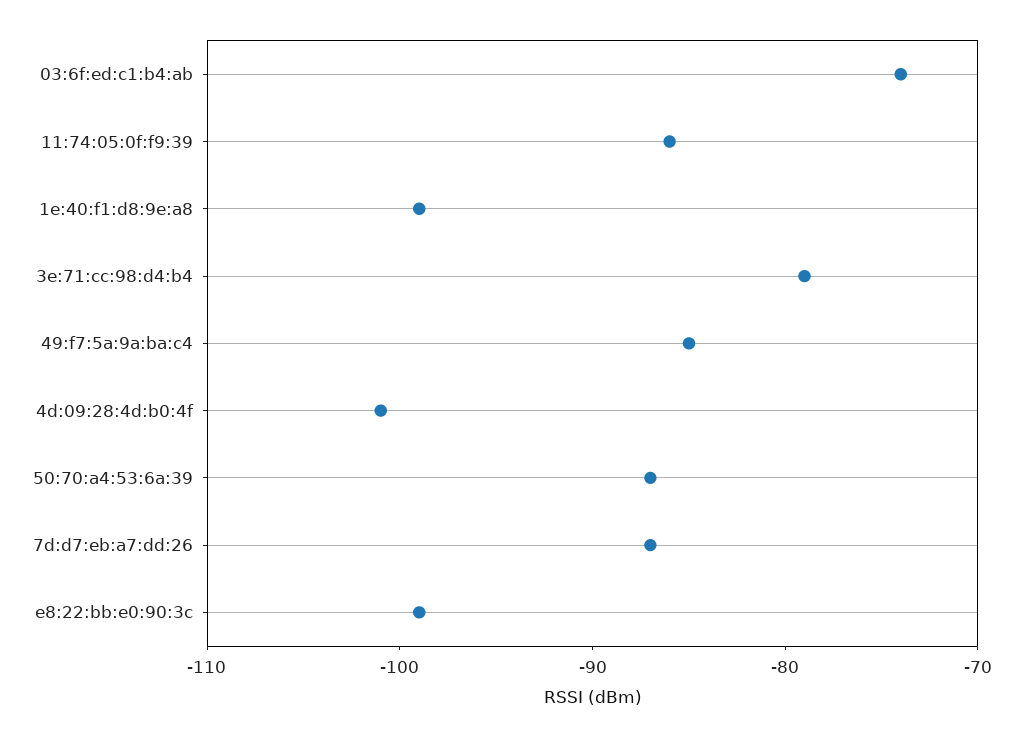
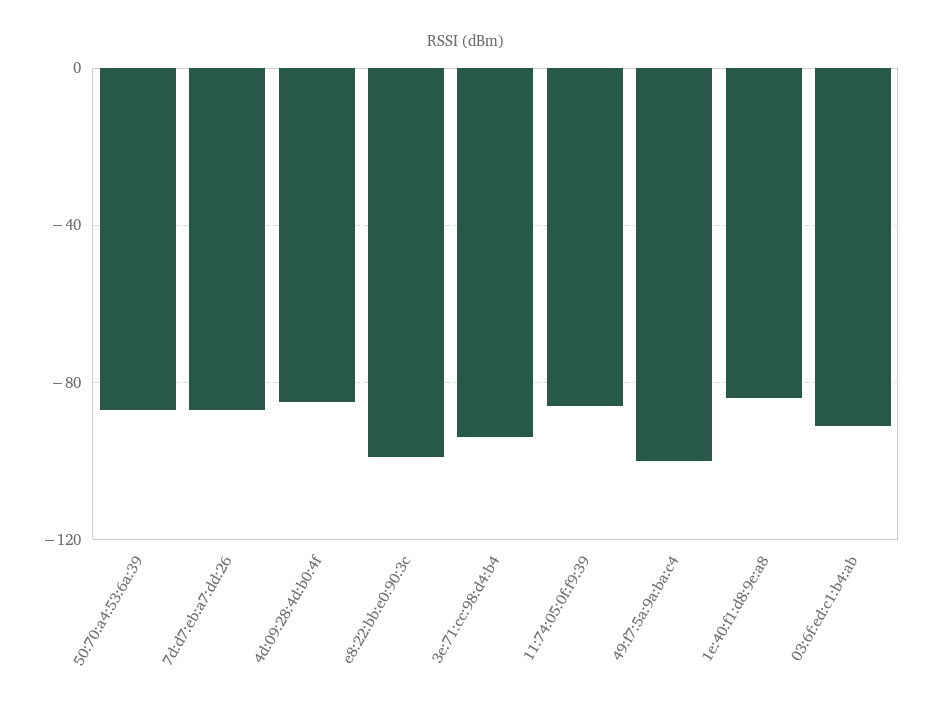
03:6f:ed:c1:b4:ab: -74 -> -90
1e:40:f1:d8:9e:a8: -99 -> -85
3e:71:cc:98:d4:b4: -79 -> -95
49:f7:5a:9a:ba:c4: -85 -> -100
4d:09:28:4d:b0:4f: -101 -> -85

